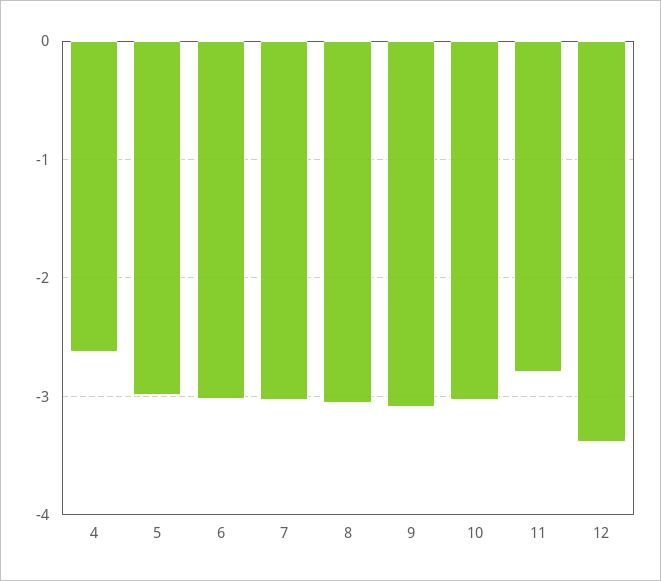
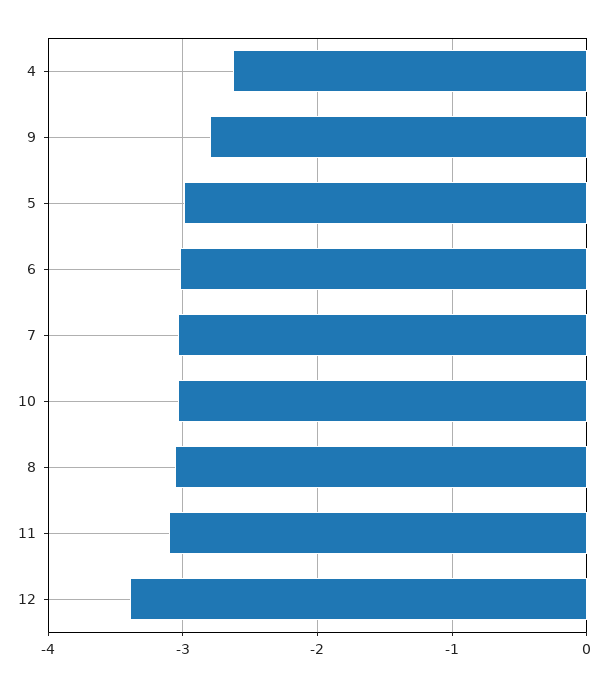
9: -3.1 -> -2.8
11: -2.8 -> -3.1

